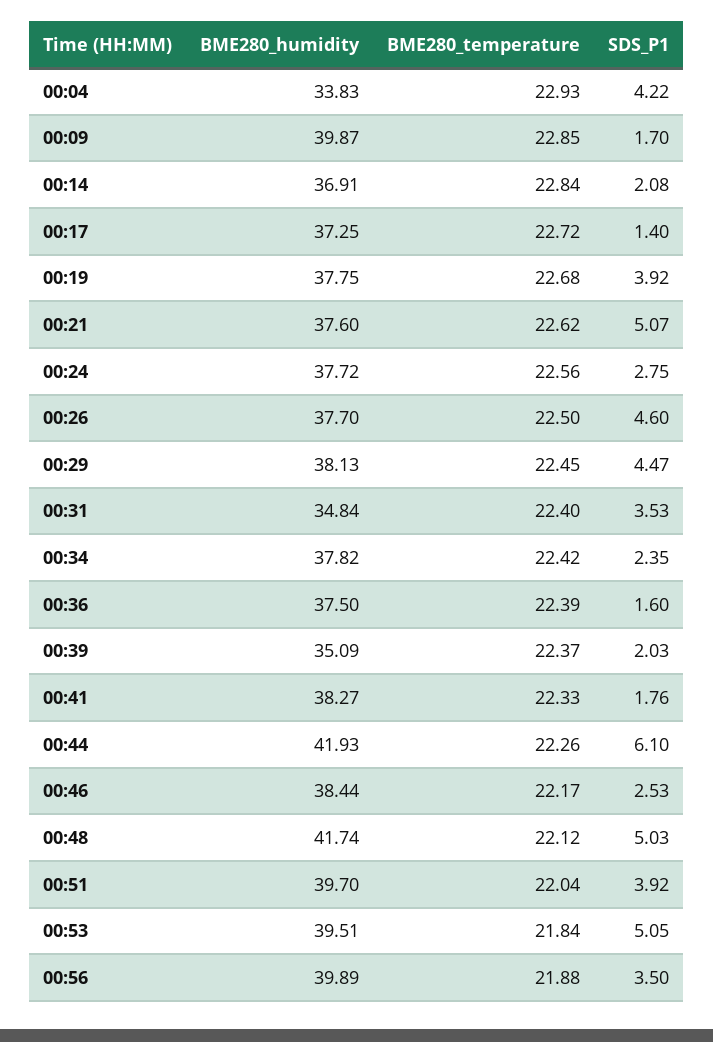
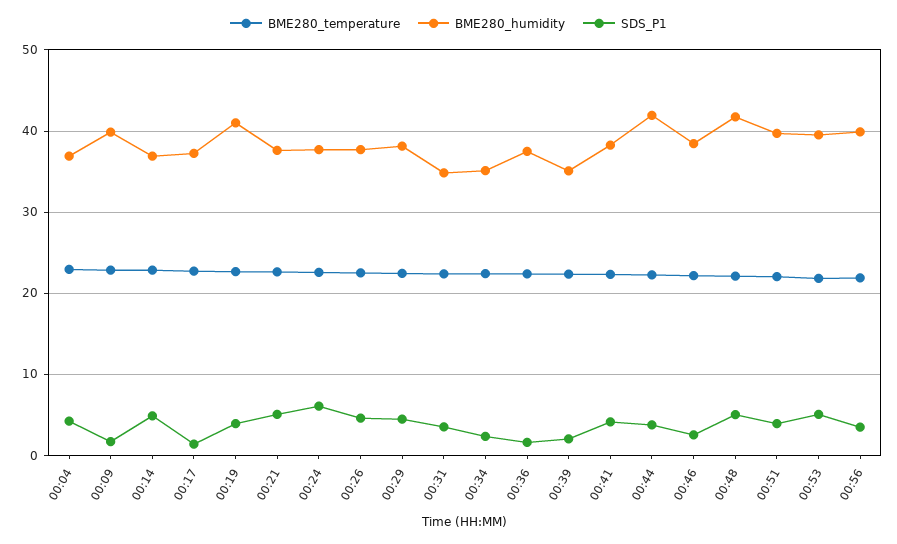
BME280_humidity, 00:04: 33.83 -> 37
SDS_P1, 00:14: 2.08 -> 5
BME280_humidity, 00:19: 37.75 -> 41
SDS_P1, 00:24: 2.75 -> 6
BME280_humidity, 00:34: 37.82 -> 35
SDS_P1, 00:41: 1.76 -> 4
SDS_P1, 00:44: 6.1 -> 4

